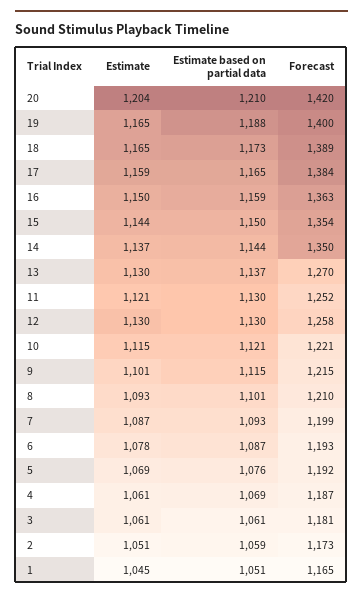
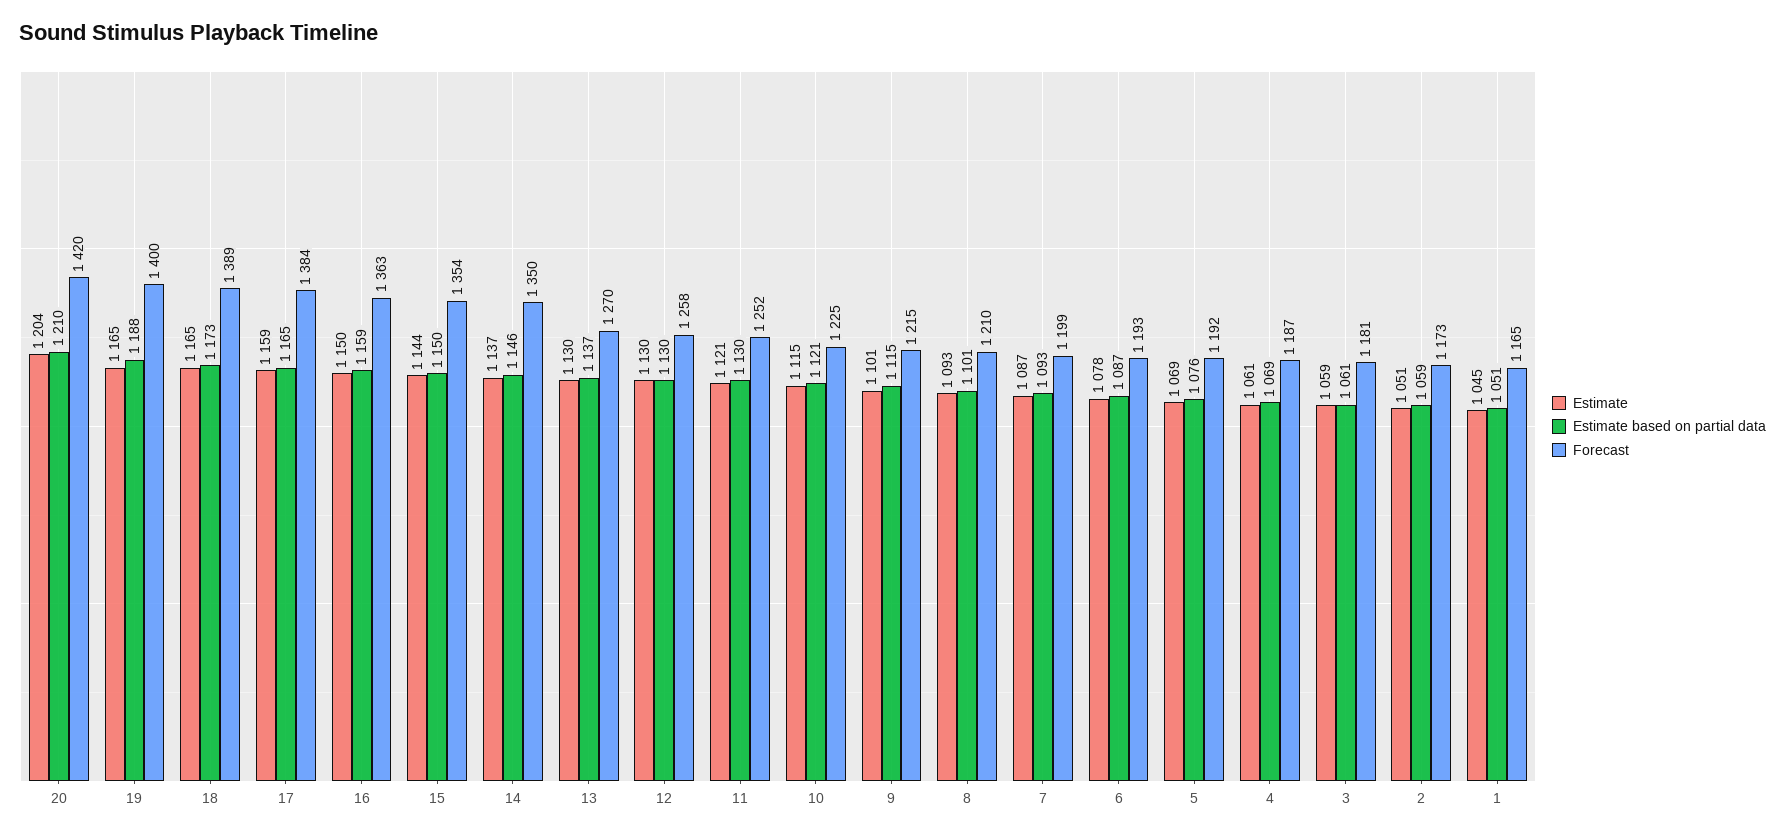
Estimate based on partial data, 14: 1144 -> 1146
Forecast, 10: 1221 -> 1225
Estimate, 3: 1061 -> 1059

